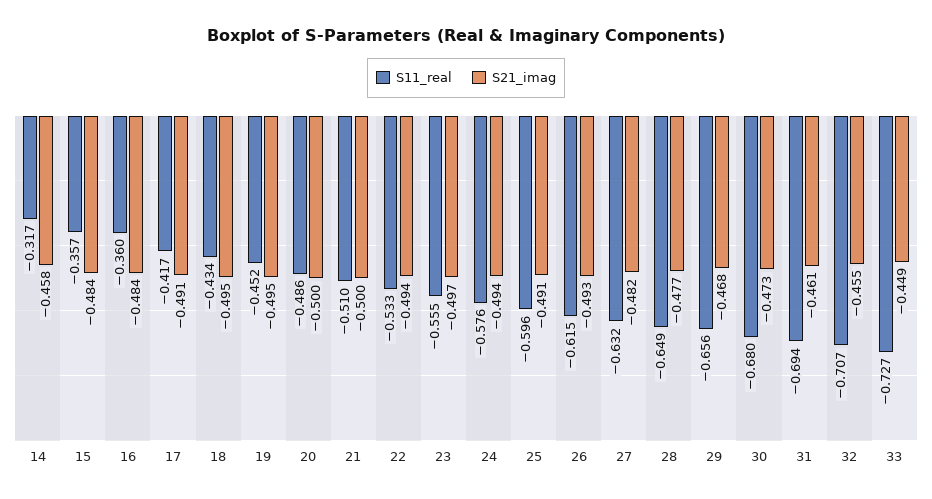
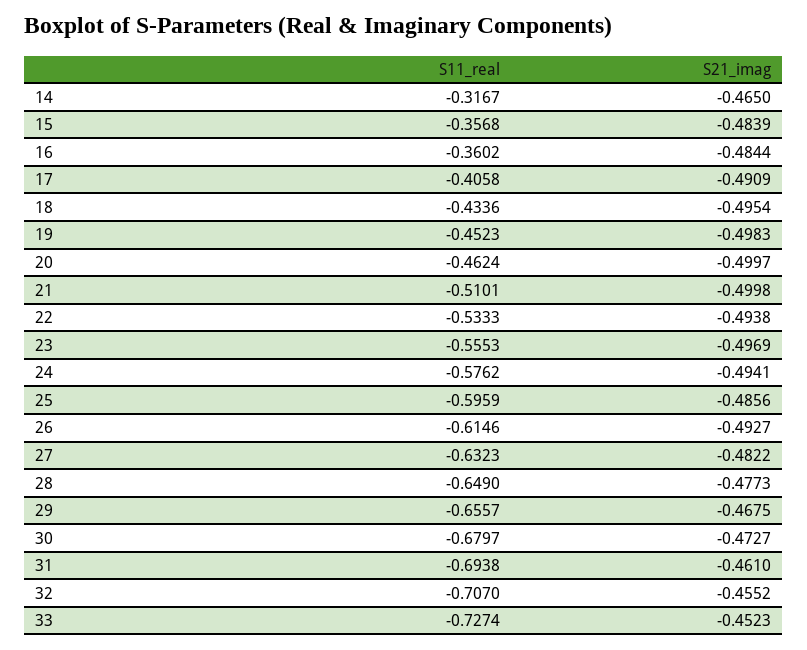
S21_imag, 14: -0.458 -> -0.465
S11_real, 17: -0.417 -> -0.4058
S21_imag, 19: -0.495 -> -0.4983
S11_real, 20: -0.486 -> -0.4624
S21_imag, 25: -0.491 -> -0.4856
S21_imag, 33: -0.449 -> -0.4523

